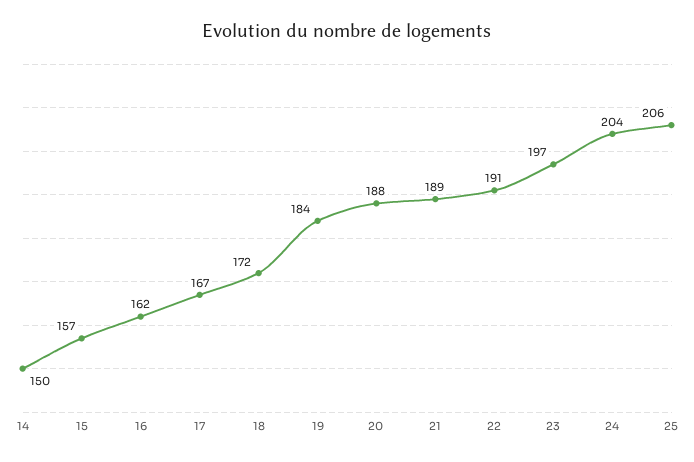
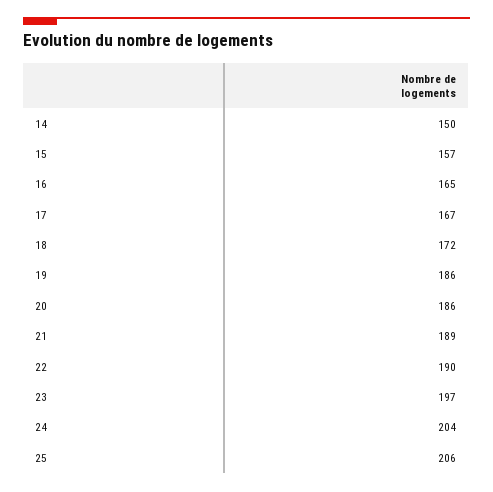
16: 162 -> 165
19: 184 -> 186
20: 188 -> 186
22: 191 -> 190

